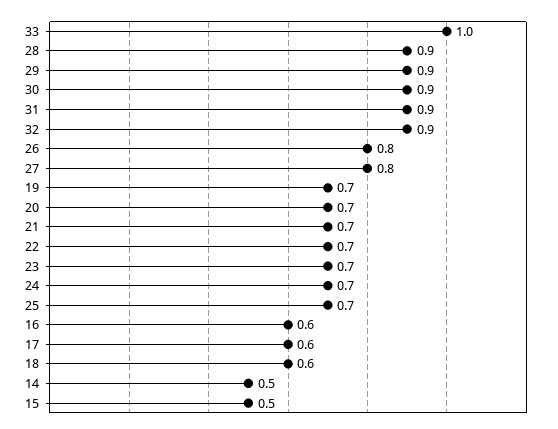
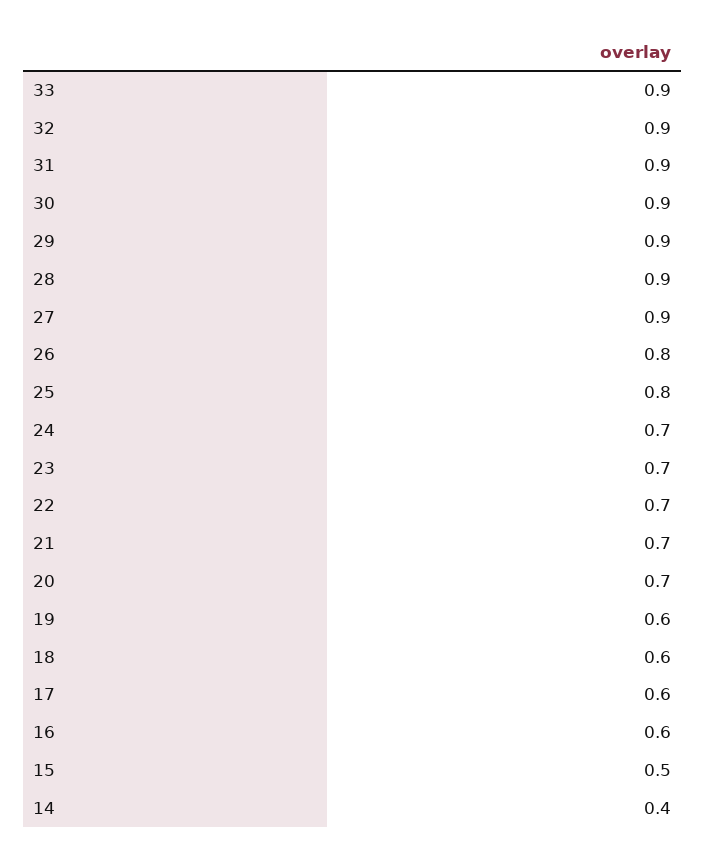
33: 1 -> 0.9
27: 0.8 -> 0.9
19: 0.7 -> 0.6
25: 0.7 -> 0.8
14: 0.5 -> 0.4

